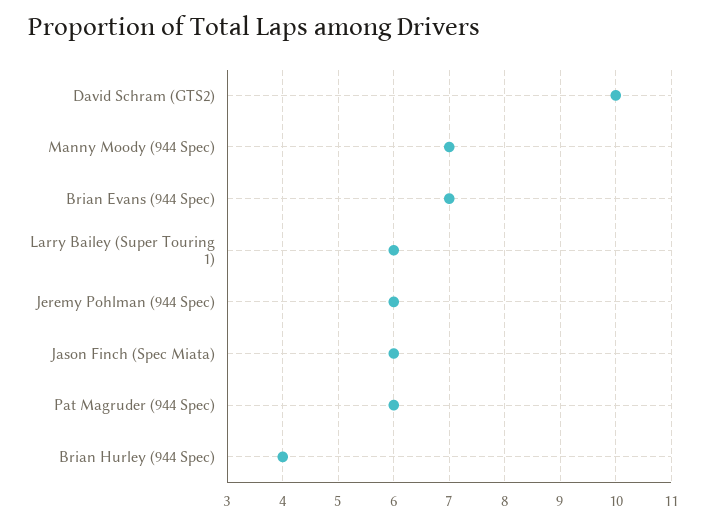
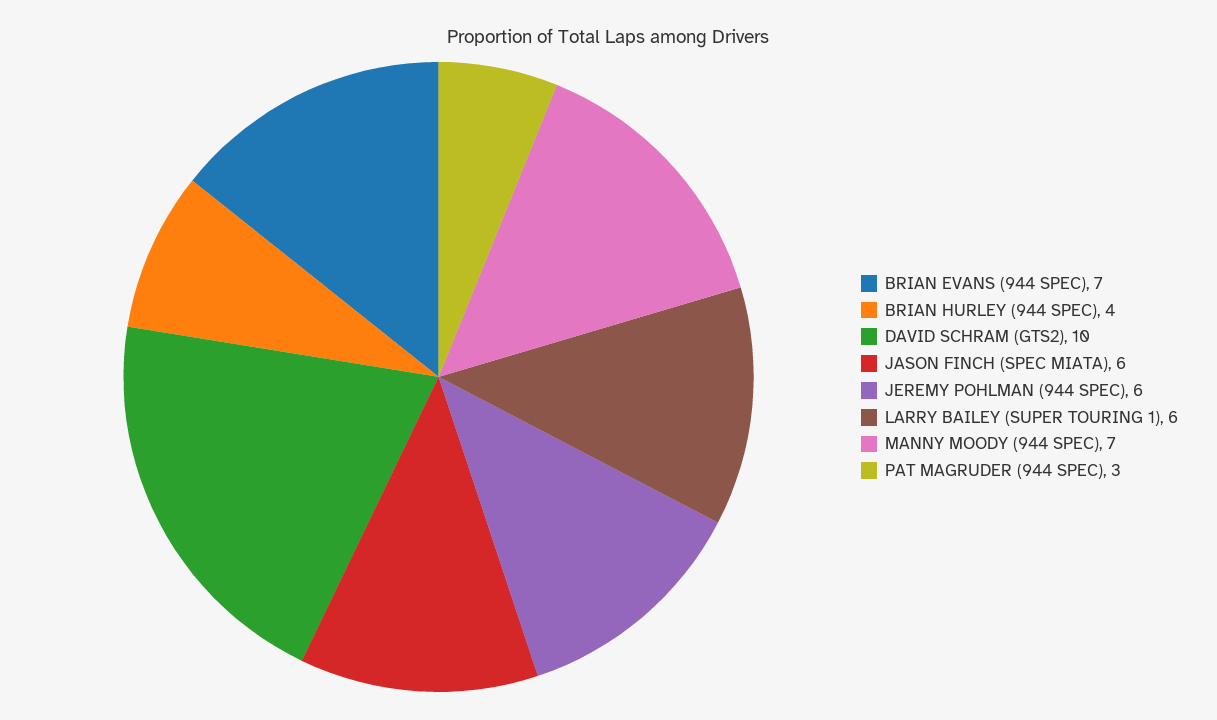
Pat Magruder (944 Spec): 6 -> 3

